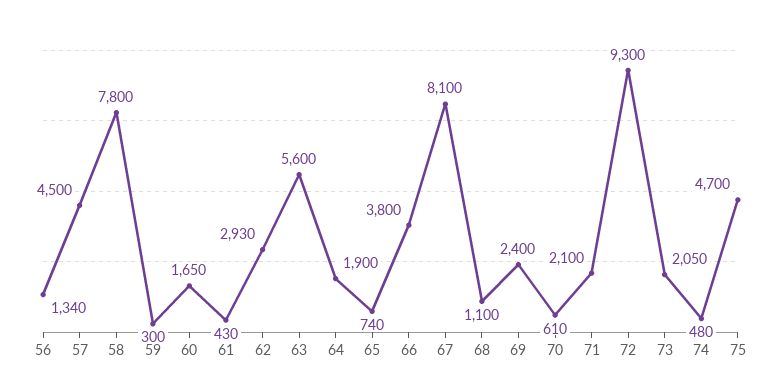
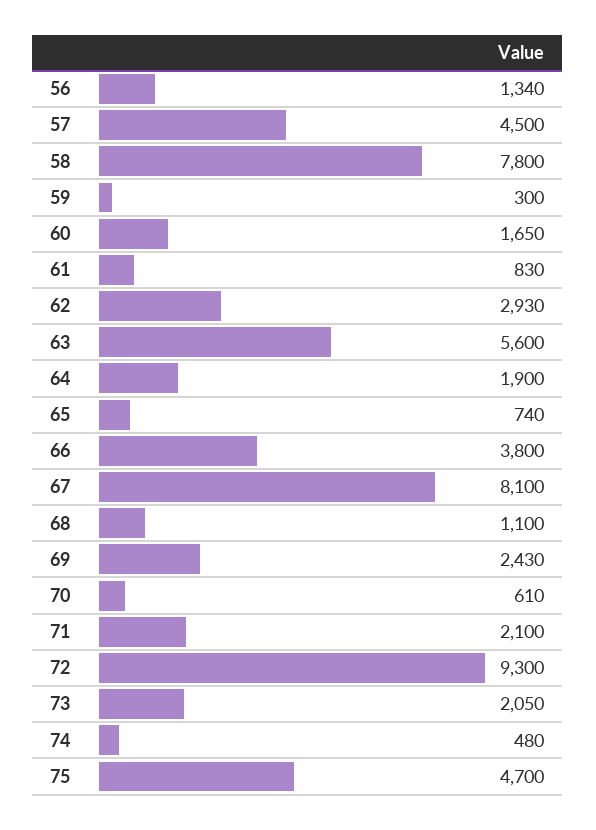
61: 430 -> 830
69: 2400 -> 2430

